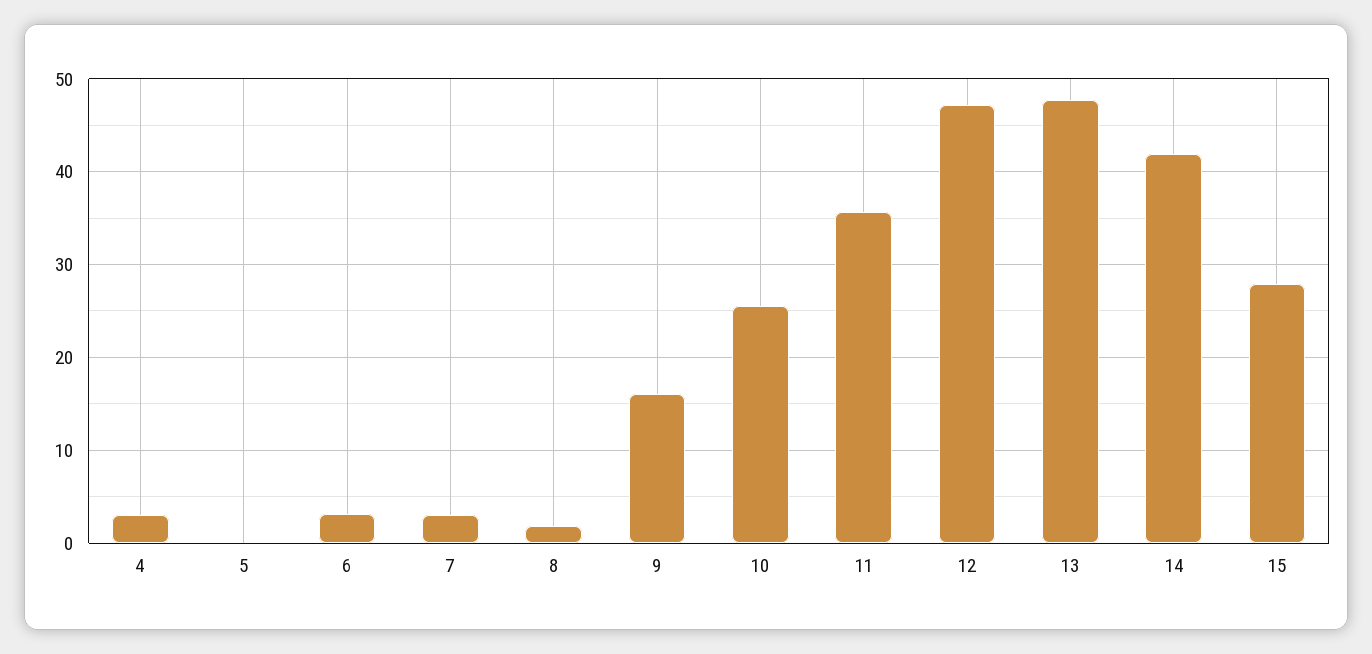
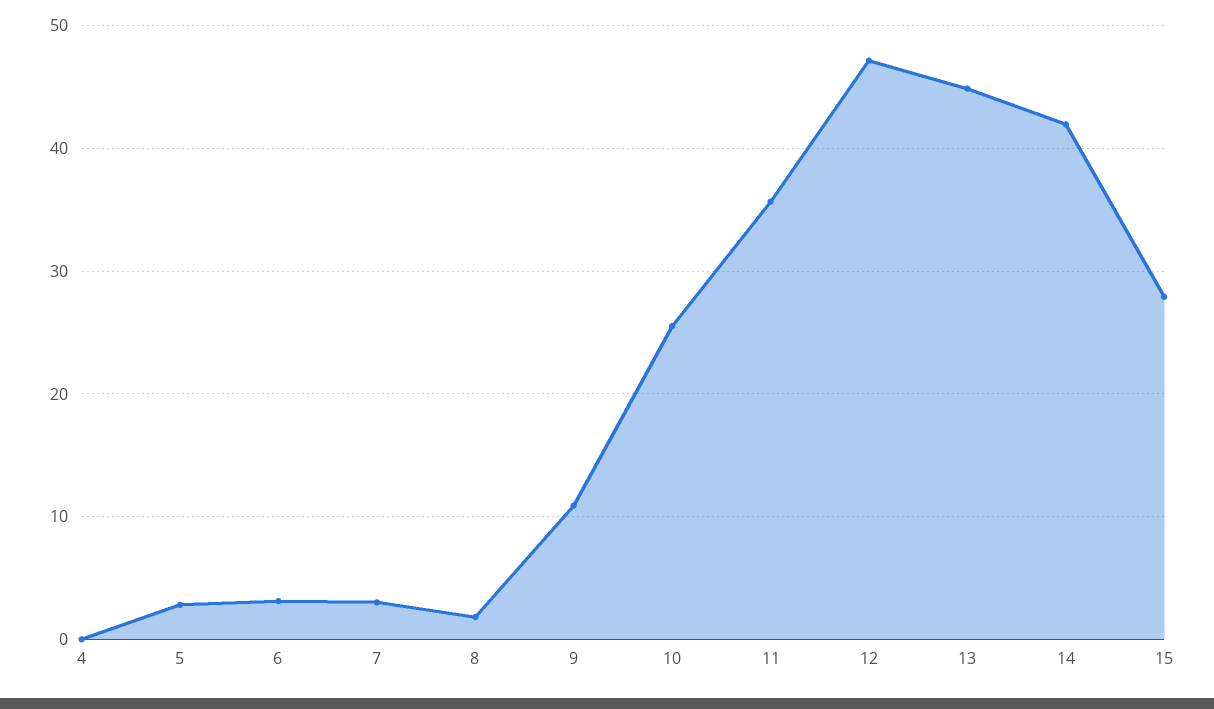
4: 3 -> 0
5: 0 -> 3
9: 16 -> 11
13: 48 -> 45

